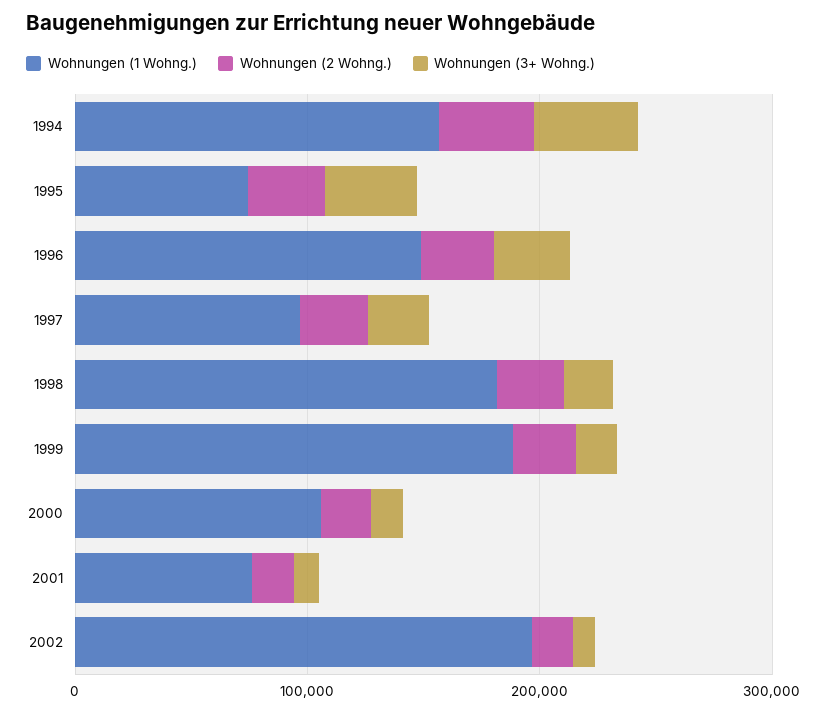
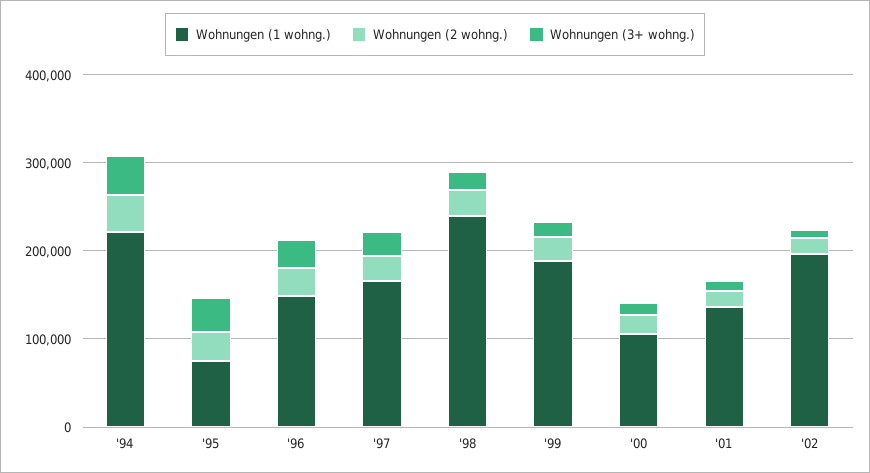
Wohnungen (1 Wohng.), 1994: 160000 -> 220000
Wohnungen (1 Wohng.), 1997: 100000 -> 160000
Wohnungen (1 Wohng.), 1998: 180000 -> 240000
Wohnungen (1 Wohng.), 2001: 80000 -> 140000

